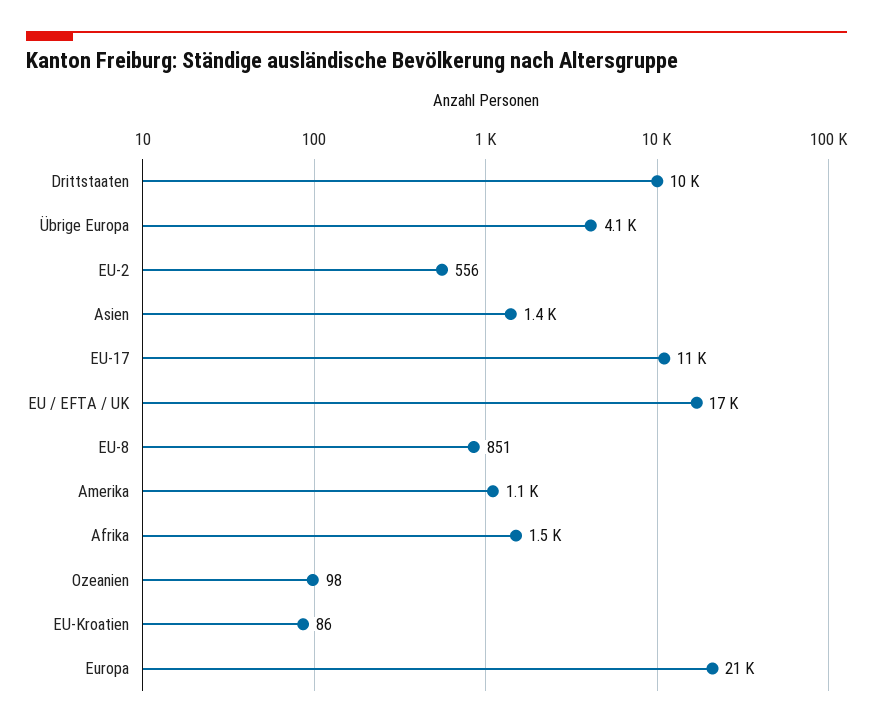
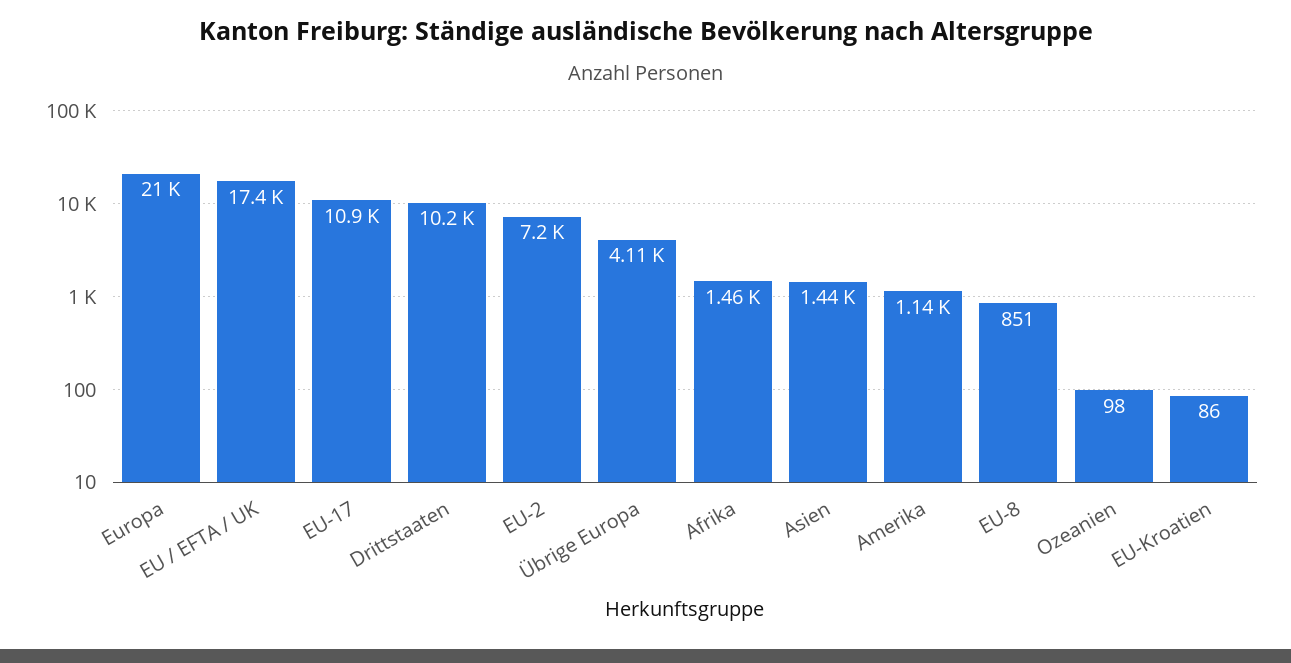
EU-2: 556 -> 7200

